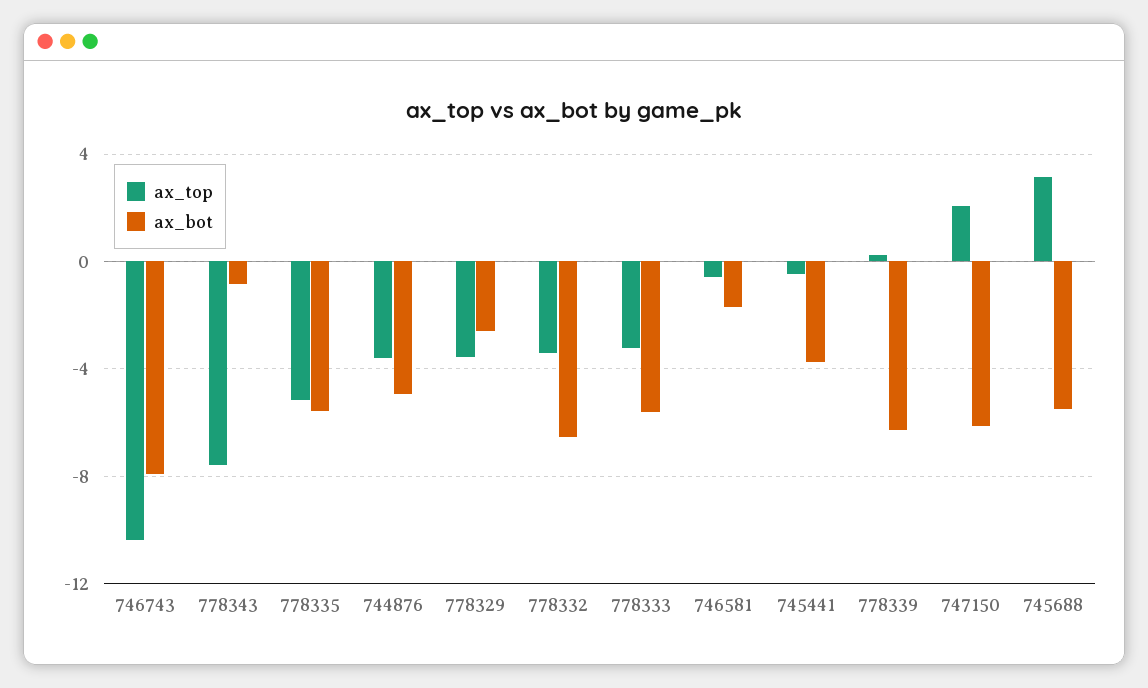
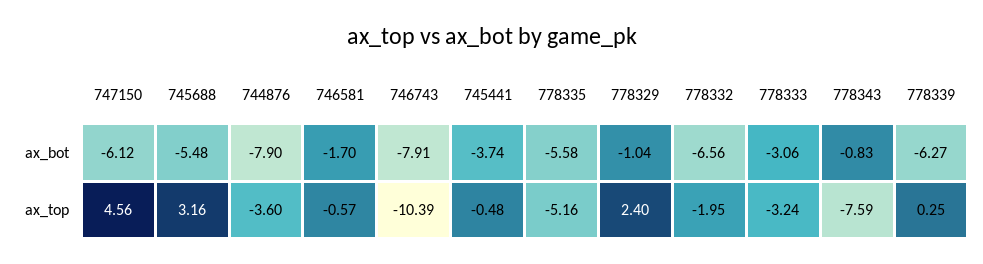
ax_bot, 744876: -5 -> -7.9
ax_top, 778329: -3.5 -> 2.4
ax_bot, 778329: -2.5 -> -1.04
ax_top, 778332: -3.5 -> -1.95
ax_bot, 778333: -5.5 -> -3.06
ax_top, 747150: 2 -> 4.56

